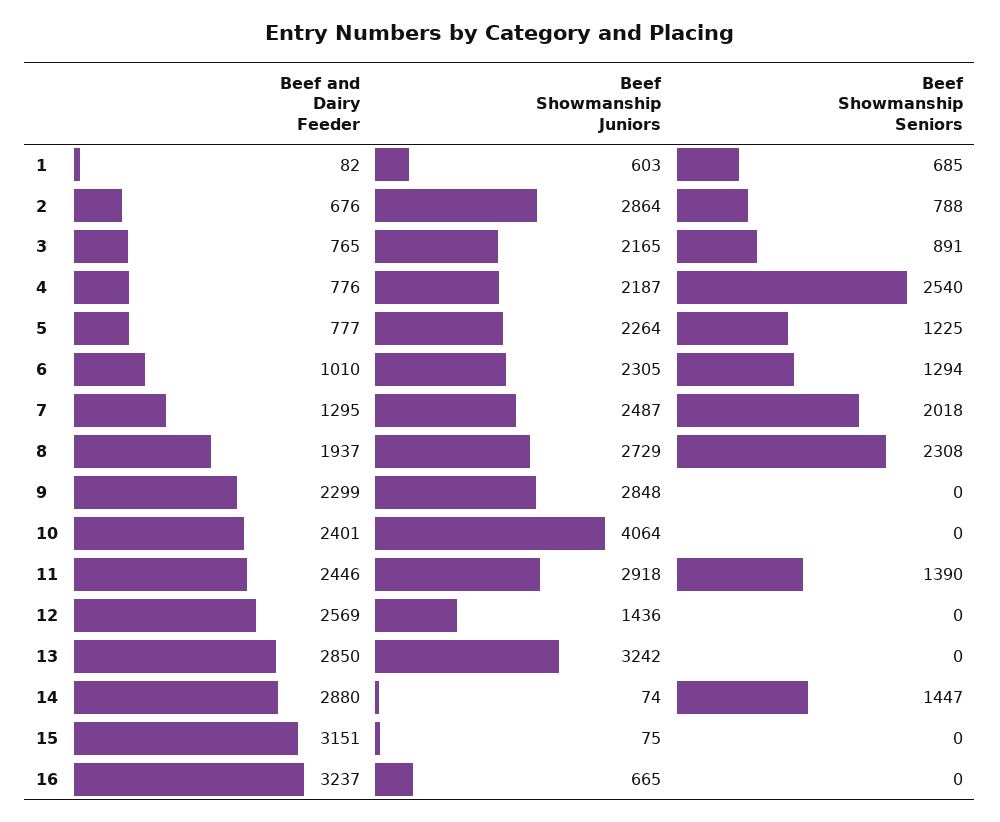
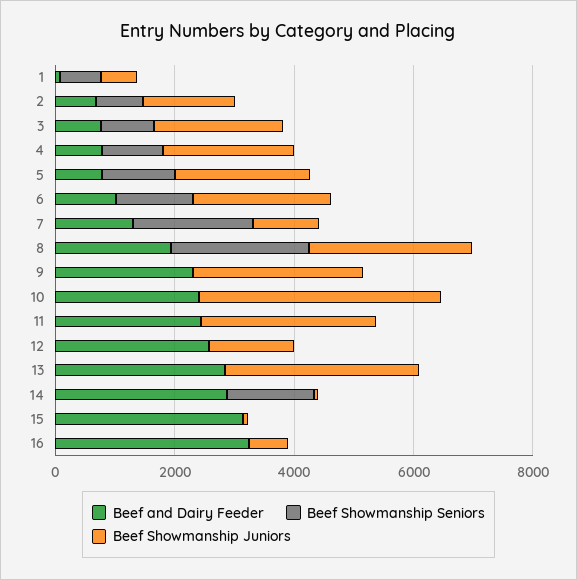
Beef Showmanship Juniors, 2: 2864 -> 1500
Beef Showmanship Seniors, 4: 2540 -> 1000
Beef Showmanship Juniors, 7: 2487 -> 1000
Beef Showmanship Seniors, 11: 1390 -> 0

